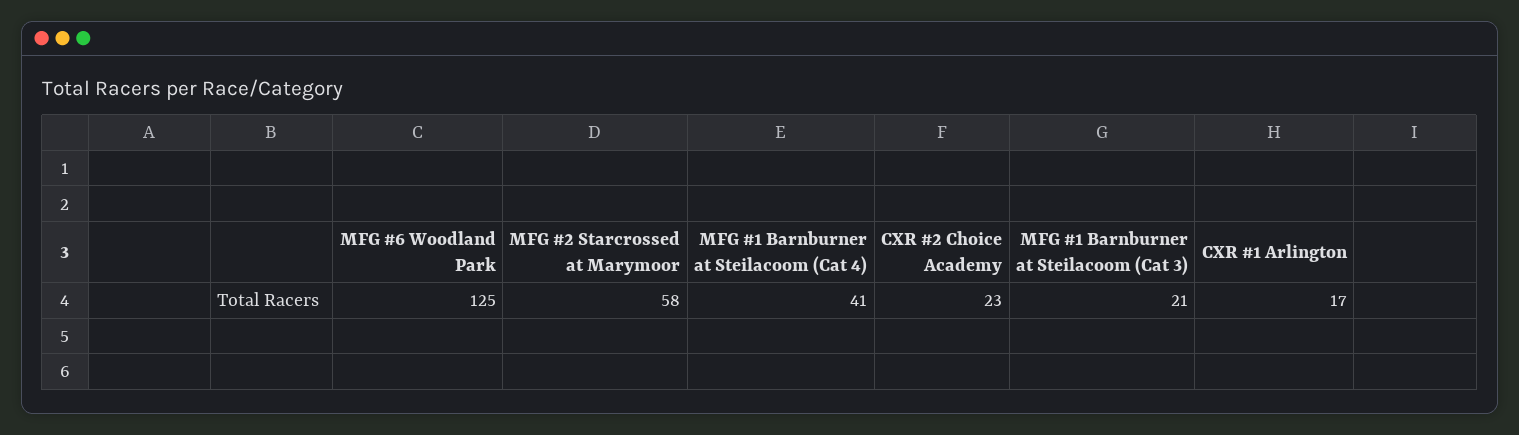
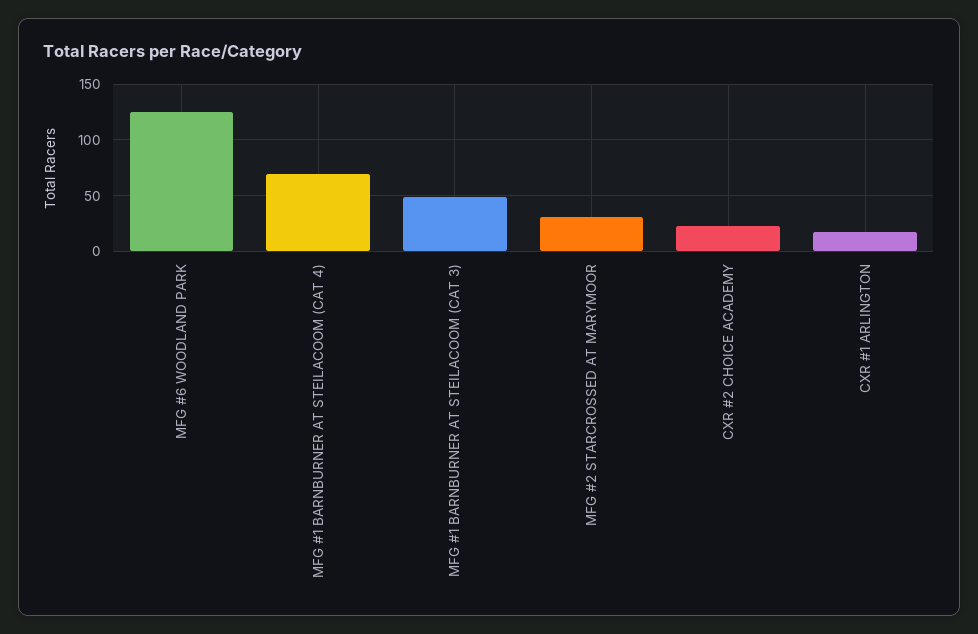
MFG #2 Starcrossed at Marymoor: 58 -> 30
MFG #1 Barnburner at Steilacoom (Cat 4): 41 -> 70
MFG #1 Barnburner at Steilacoom (Cat 3): 21 -> 50

